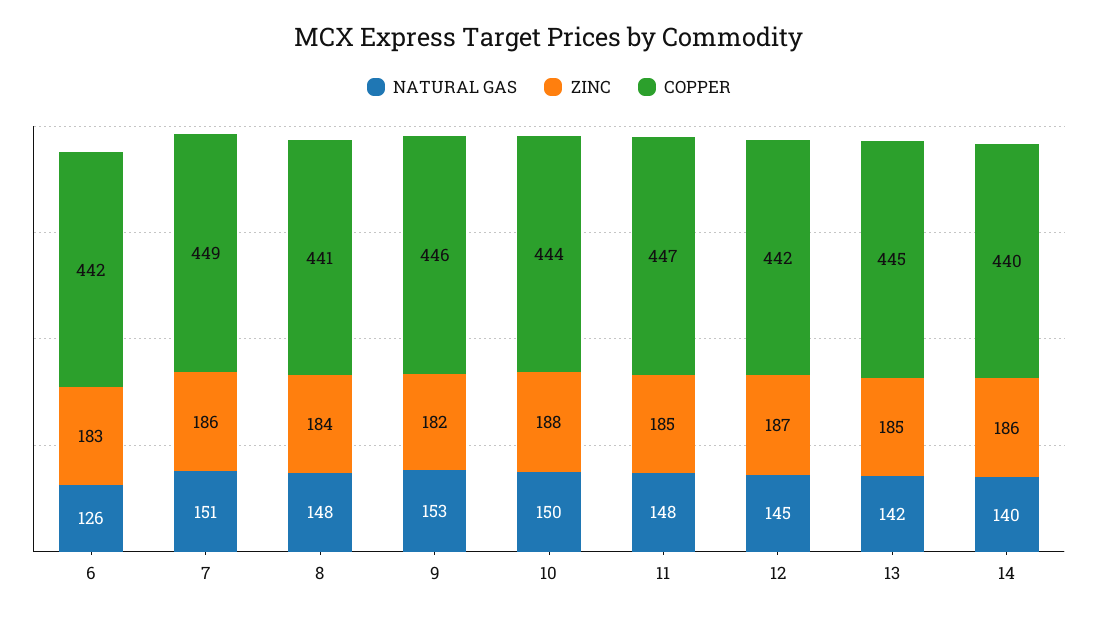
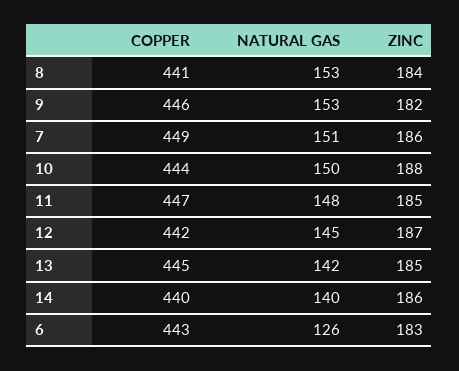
COPPER, 6: 442 -> 443
NATURAL GAS, 8: 148 -> 153

